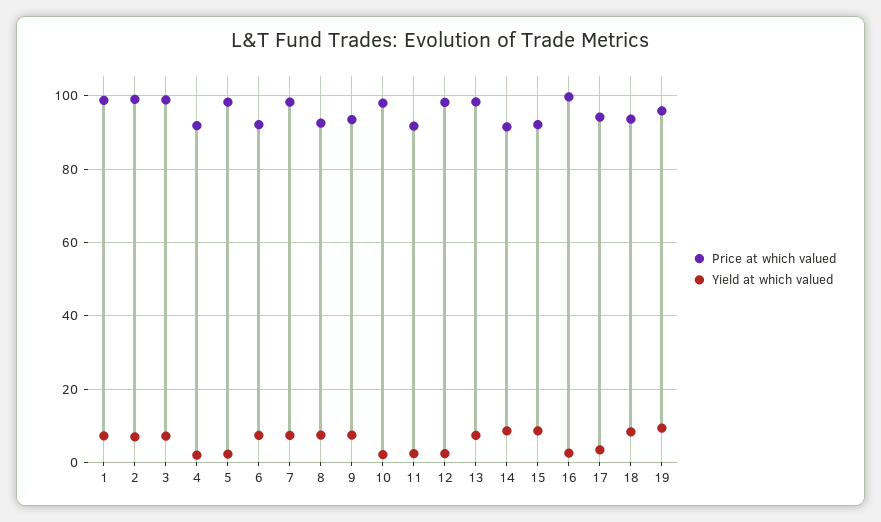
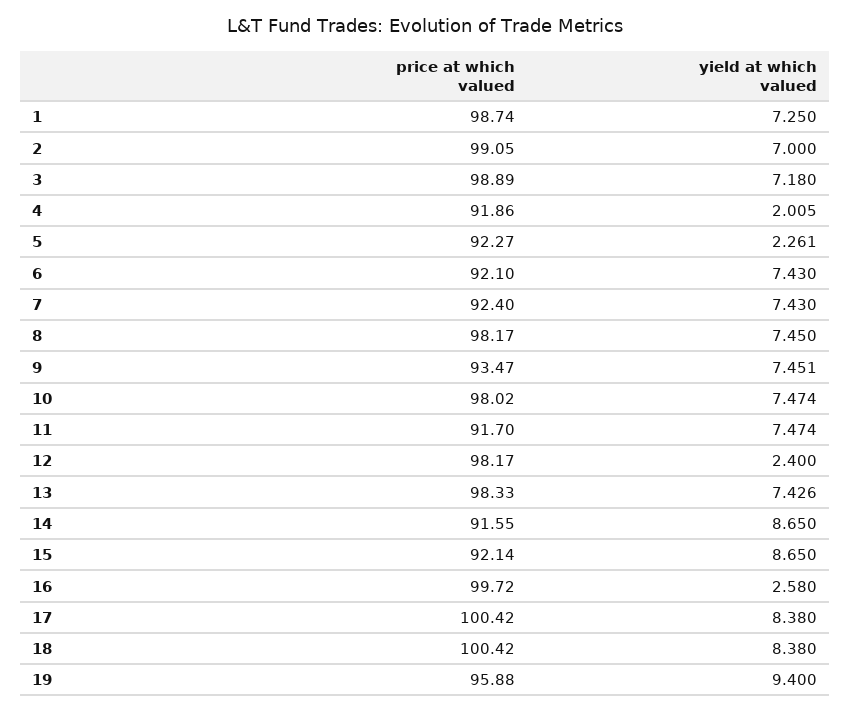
Price at which valued, 5: 98 -> 92.27
Price at which valued, 7: 98 -> 92.4
Price at which valued, 8: 92 -> 98.17
Yield at which valued, 10: 2 -> 7.474
Yield at which valued, 11: 2 -> 7.474
Price at which valued, 17: 94 -> 100.42
Yield at which valued, 17: 4 -> 8.38
Price at which valued, 18: 94 -> 100.42

